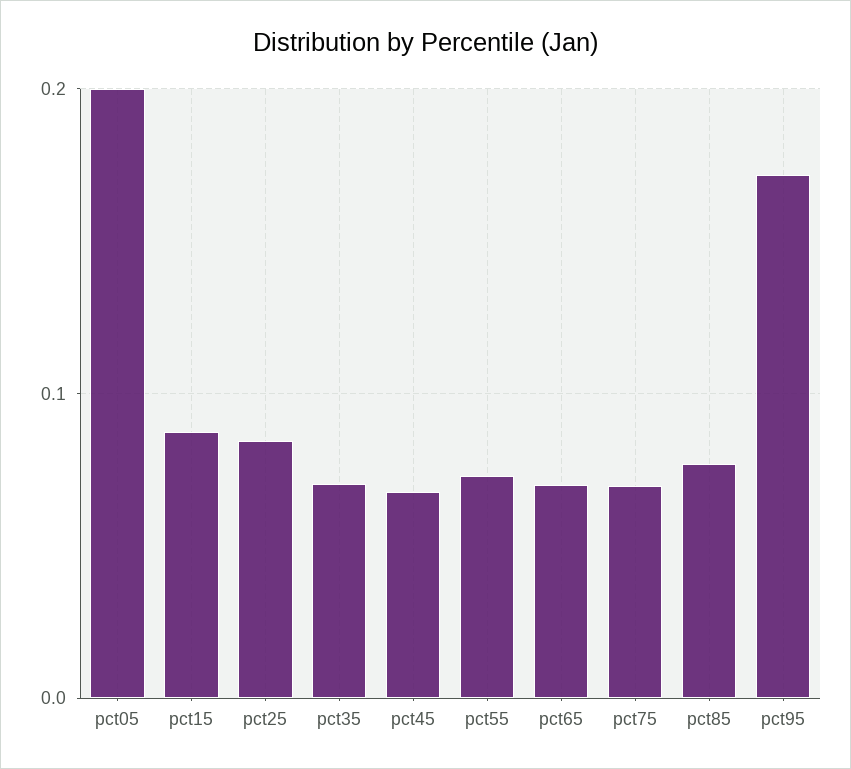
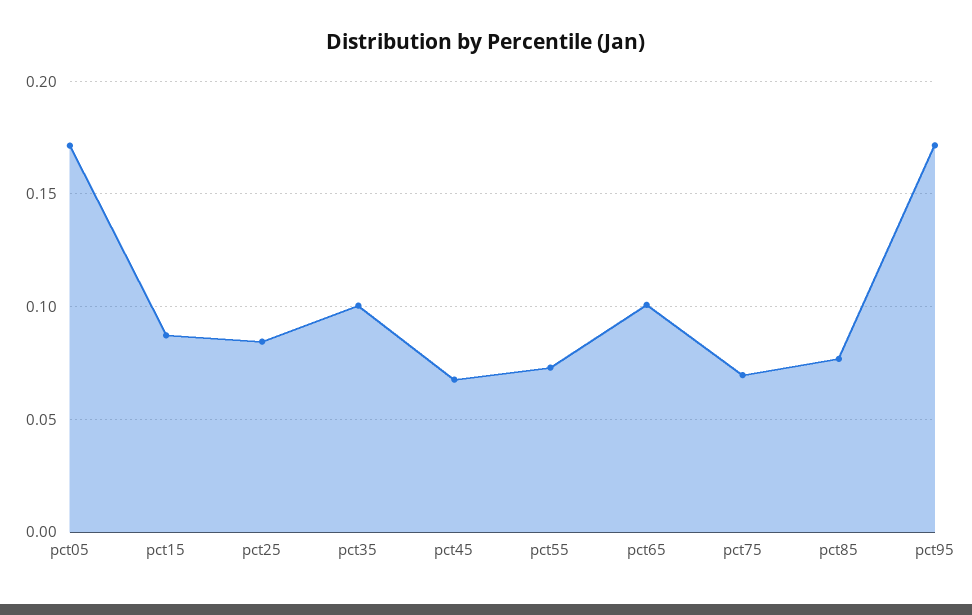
pct05: 0.2 -> 0.17
pct35: 0.07 -> 0.1
pct65: 0.07 -> 0.1

